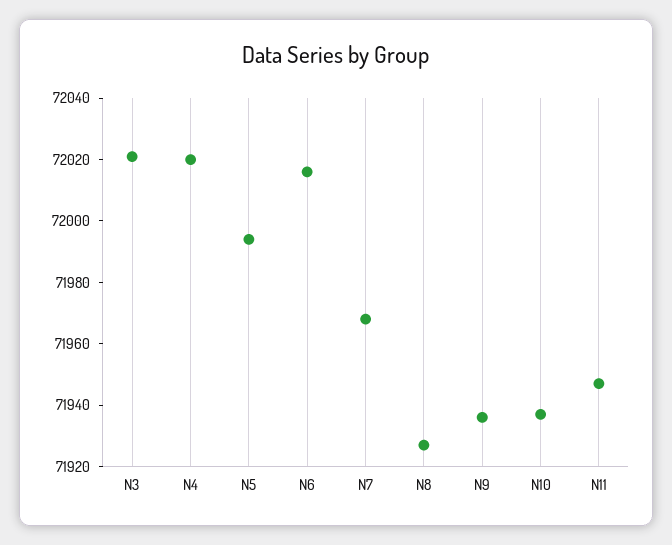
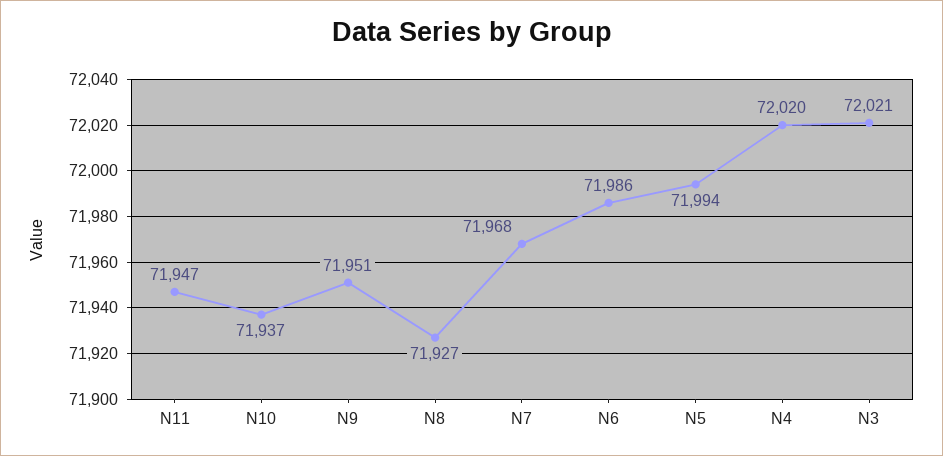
N6: 72015 -> 71986
N9: 71935 -> 71951

